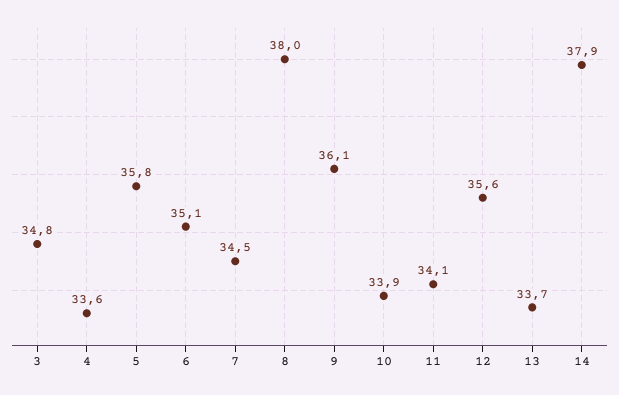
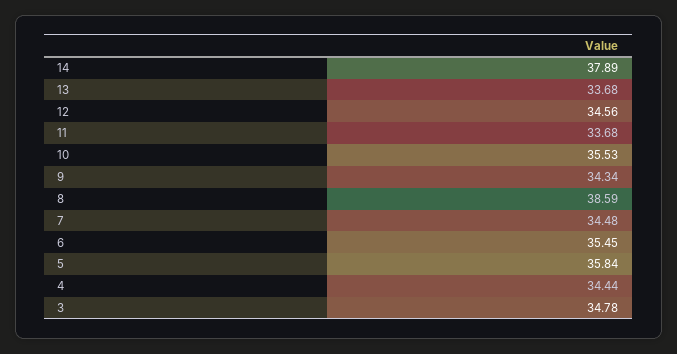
4: 33.6 -> 34.44
6: 35.1 -> 35.45
8: 38 -> 38.59
9: 36.1 -> 34.34
10: 33.9 -> 35.53
11: 34.1 -> 33.68
12: 35.6 -> 34.56

